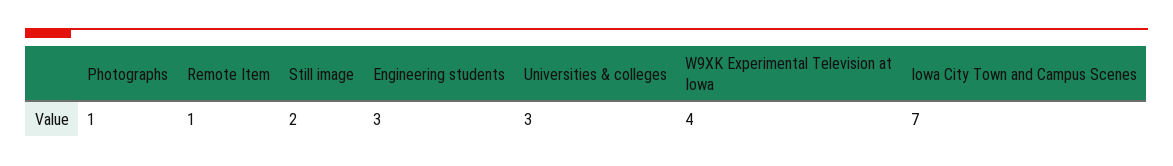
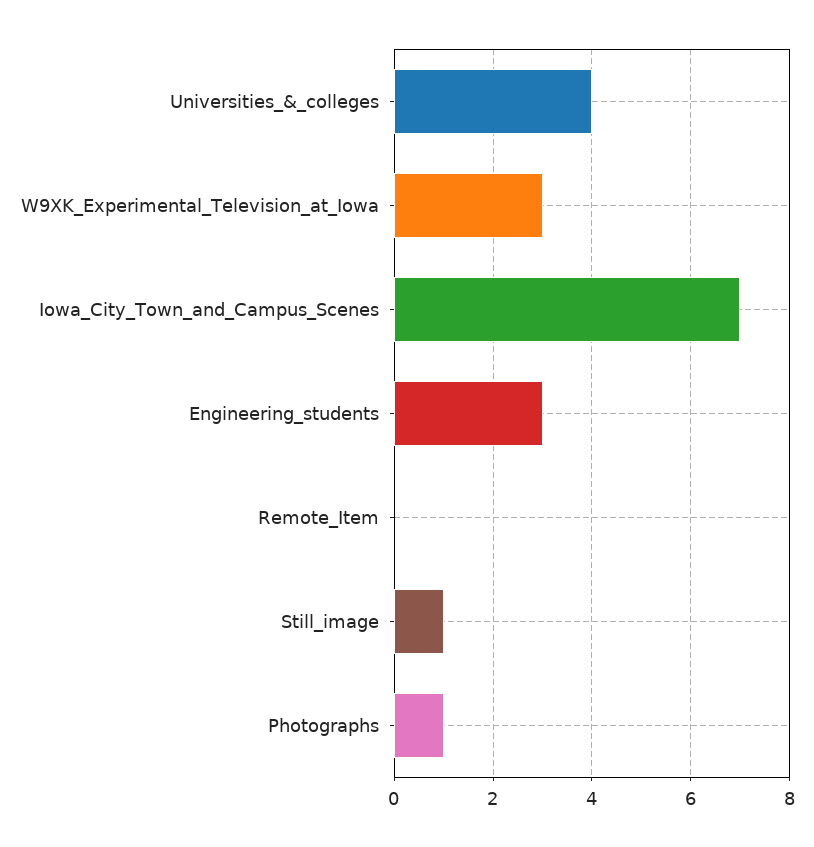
Remote Item: 1 -> 0
Still image: 2 -> 1
Universities & colleges: 3 -> 4
W9XK Experimental Television at Iowa: 4 -> 3

